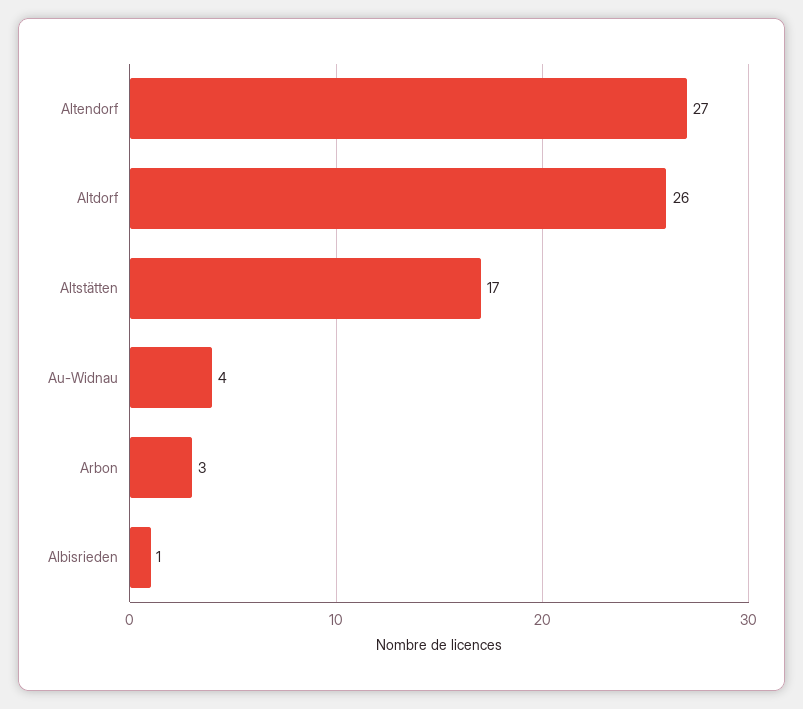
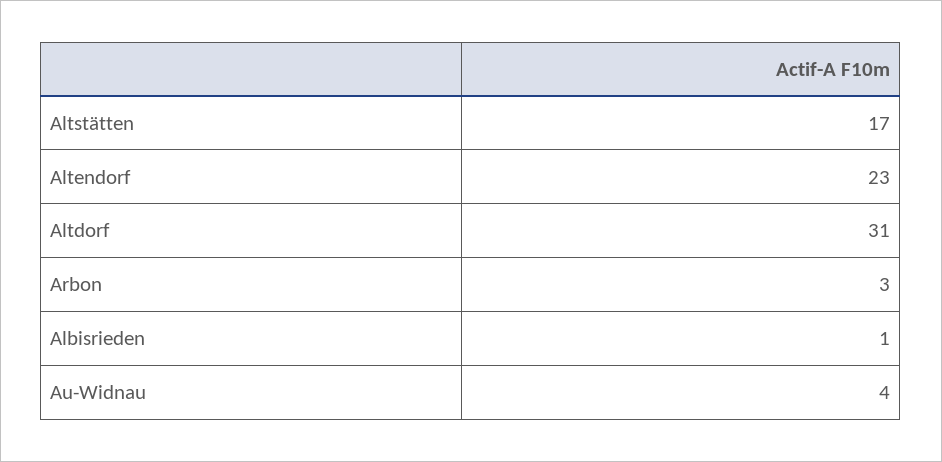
Altendorf: 27 -> 23
Altdorf: 26 -> 31

